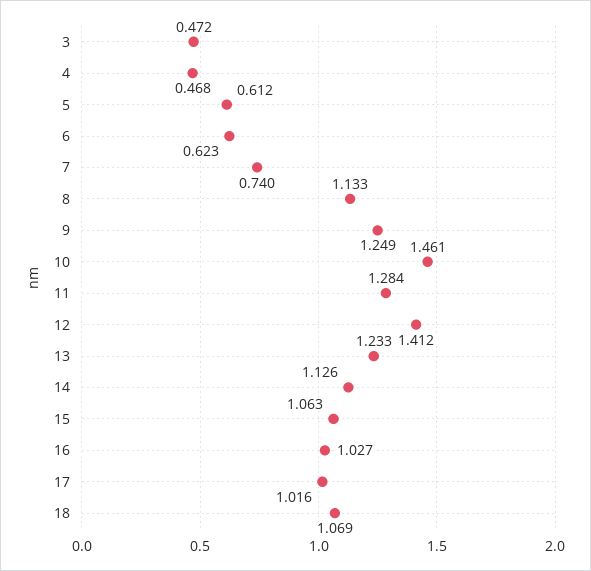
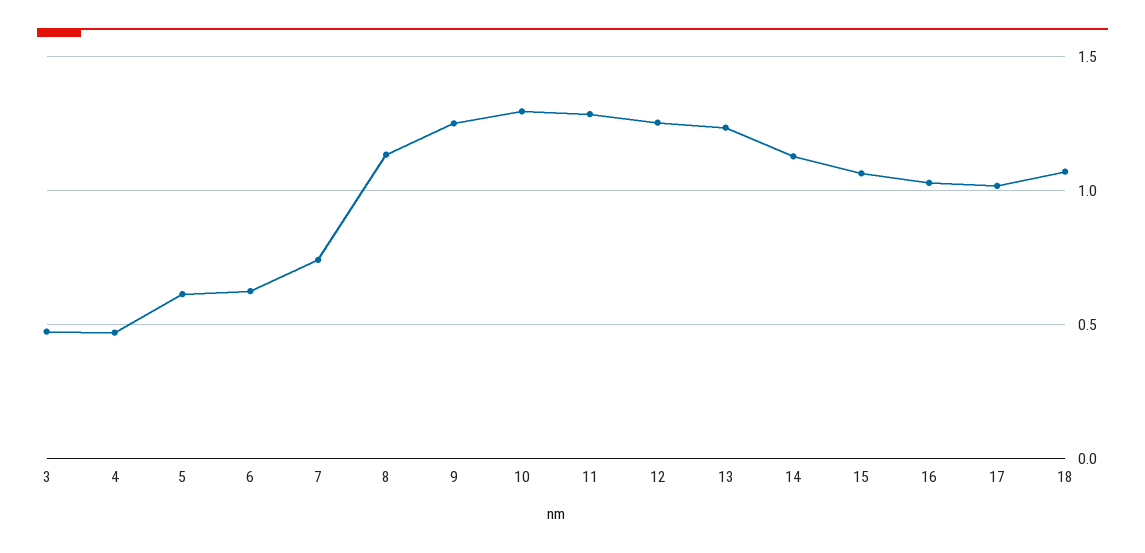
10: 1.461 -> 1.3
12: 1.412 -> 1.25

